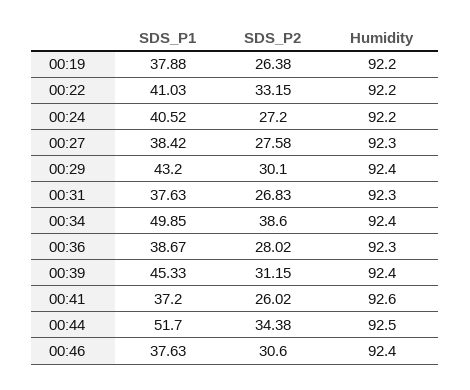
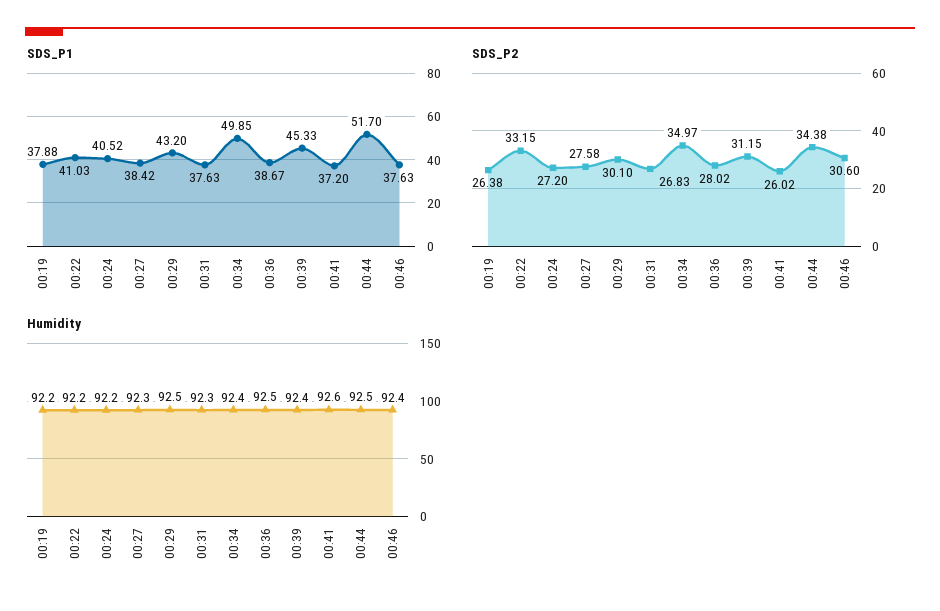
Humidity, 00:29: 92.4 -> 92.5
SDS_P2, 00:34: 38.6 -> 34.97
Humidity, 00:36: 92.3 -> 92.5

